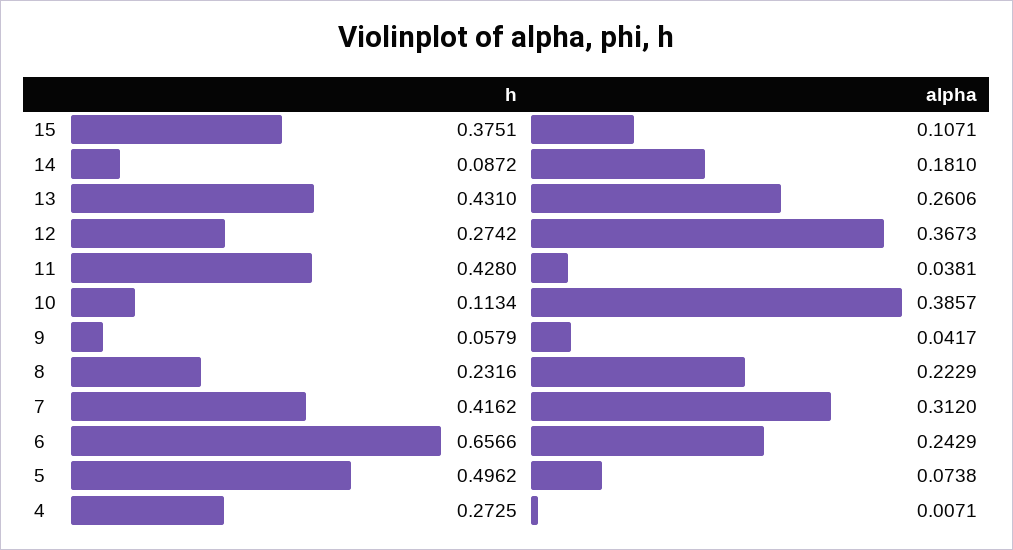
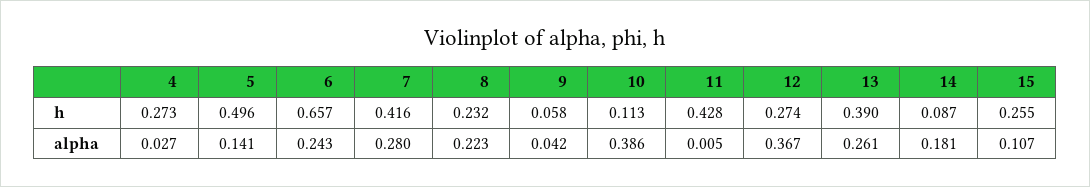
h, 15: 0.3751 -> 0.255
h, 13: 0.431 -> 0.39
alpha, 11: 0.0381 -> 0.005
alpha, 7: 0.312 -> 0.28
alpha, 5: 0.0738 -> 0.141
alpha, 4: 0.0071 -> 0.027

